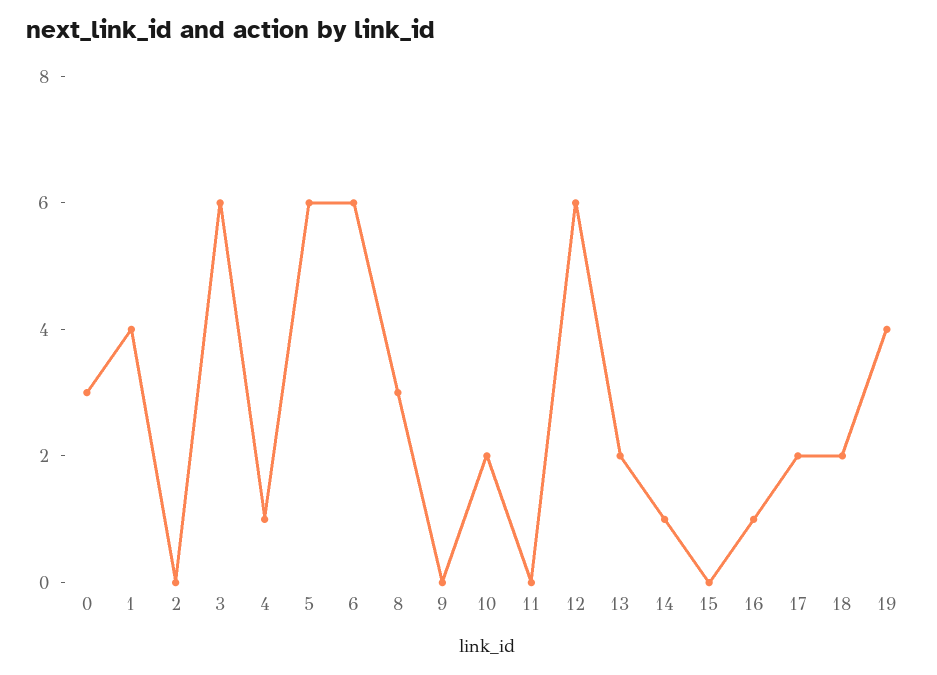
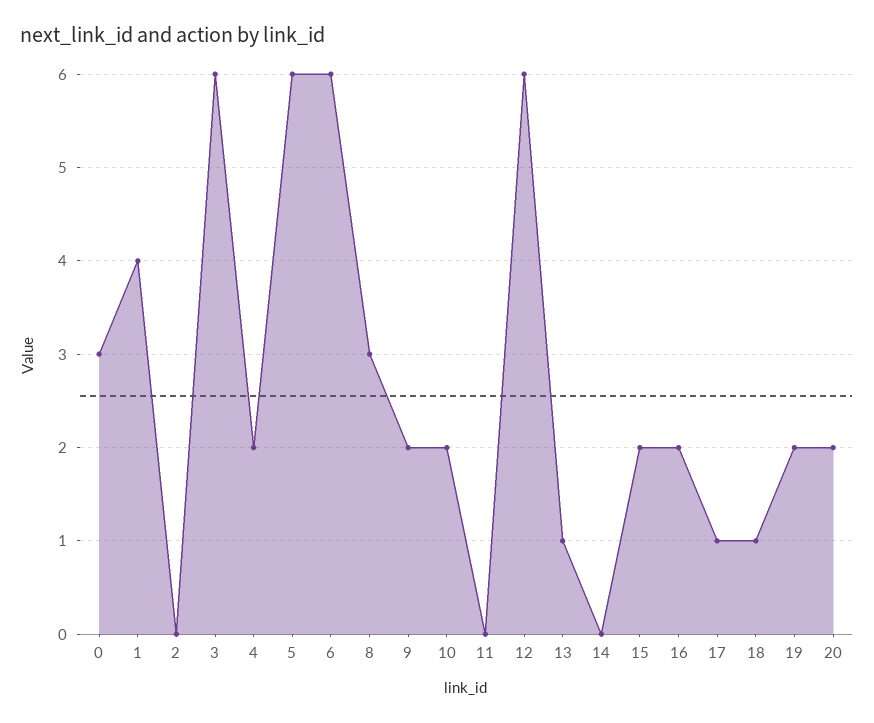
4: 1 -> 2
9: 0 -> 2
13: 2 -> 1
14: 1 -> 0
15: 0 -> 2
16: 1 -> 2
17: 2 -> 1
18: 2 -> 1
19: 4 -> 2
20: none -> 2

